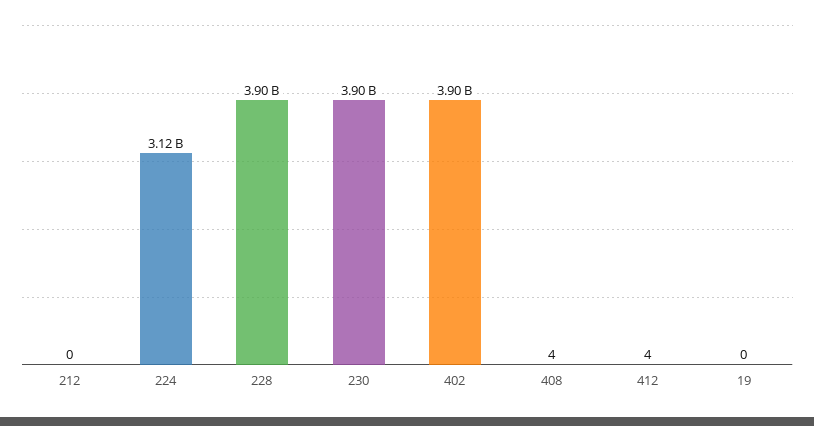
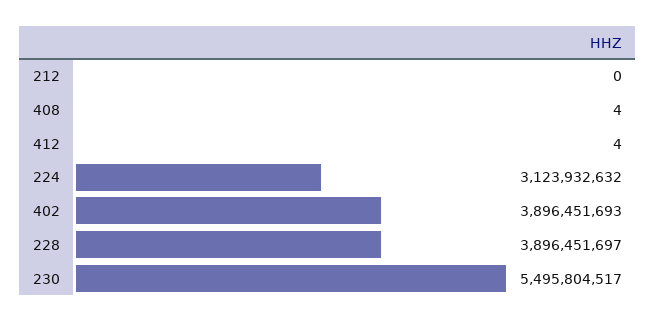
230: 3900000000 -> 5495804517
19: 0 -> none

